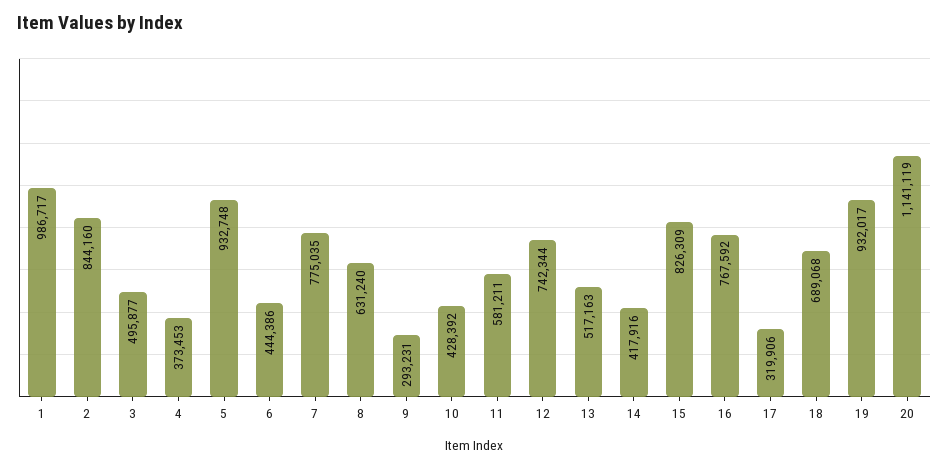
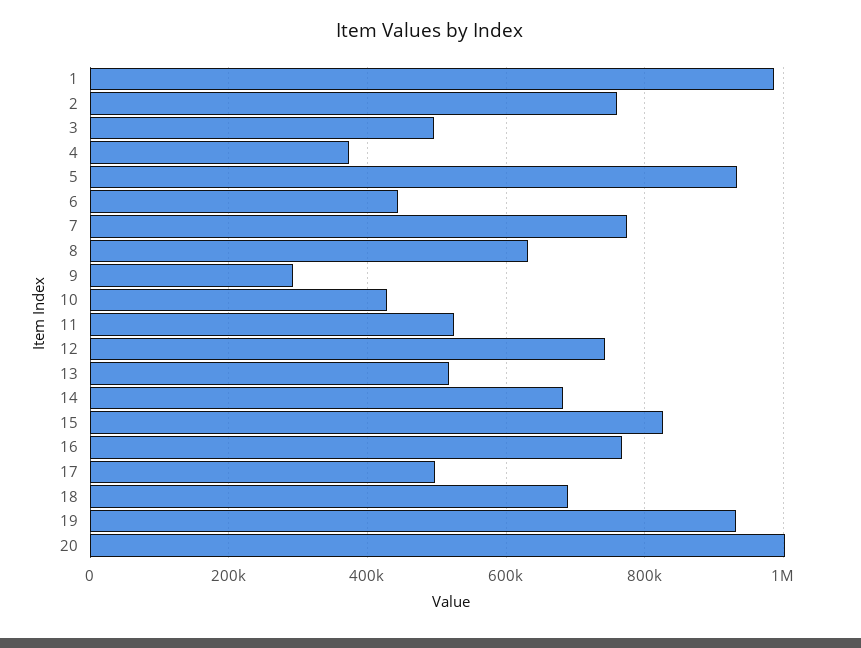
2: 844160 -> 760000
11: 581211 -> 520000
14: 417916 -> 680000
17: 319906 -> 500000
20: 1141119 -> 1000000

